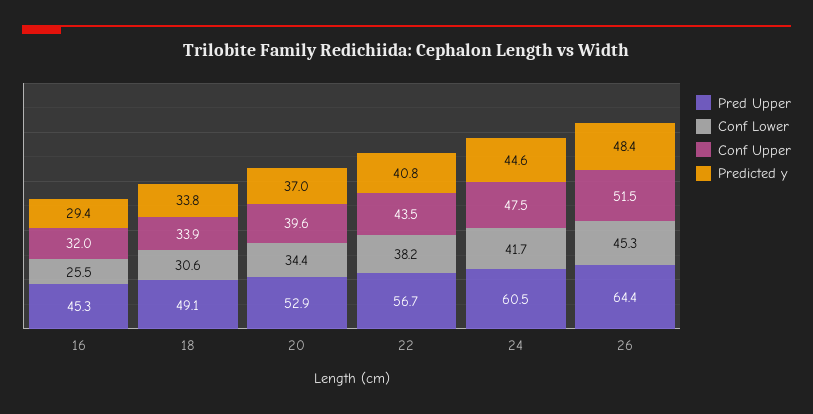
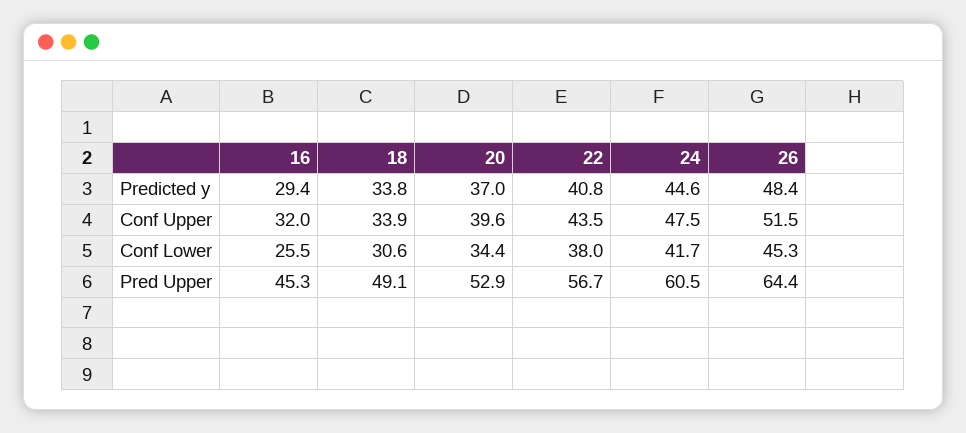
Conf Lower, 22: 38.2 -> 38

